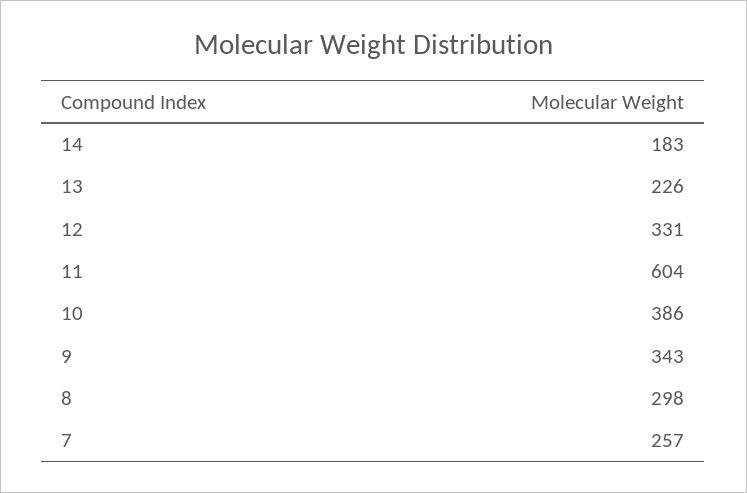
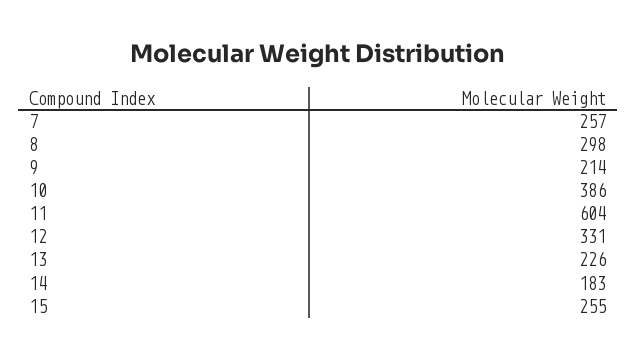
9: 343 -> 214
15: none -> 255

